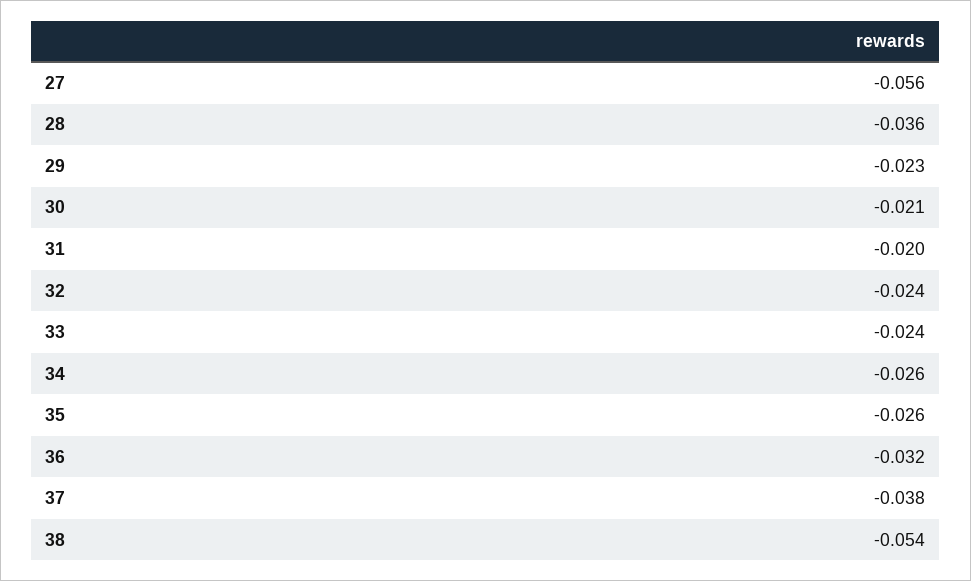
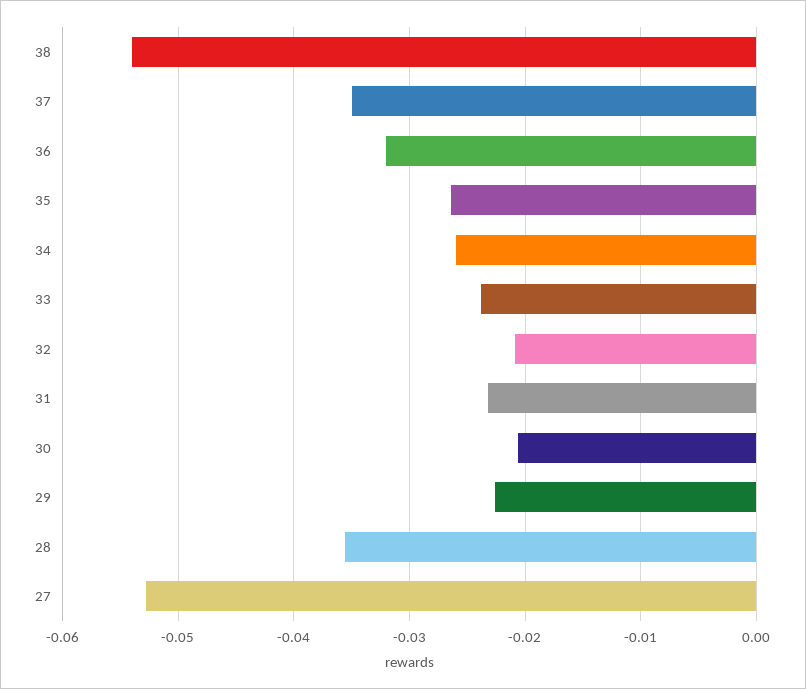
27: -0.056 -> -0.053
31: -0.02 -> -0.023
32: -0.024 -> -0.021
37: -0.038 -> -0.035

